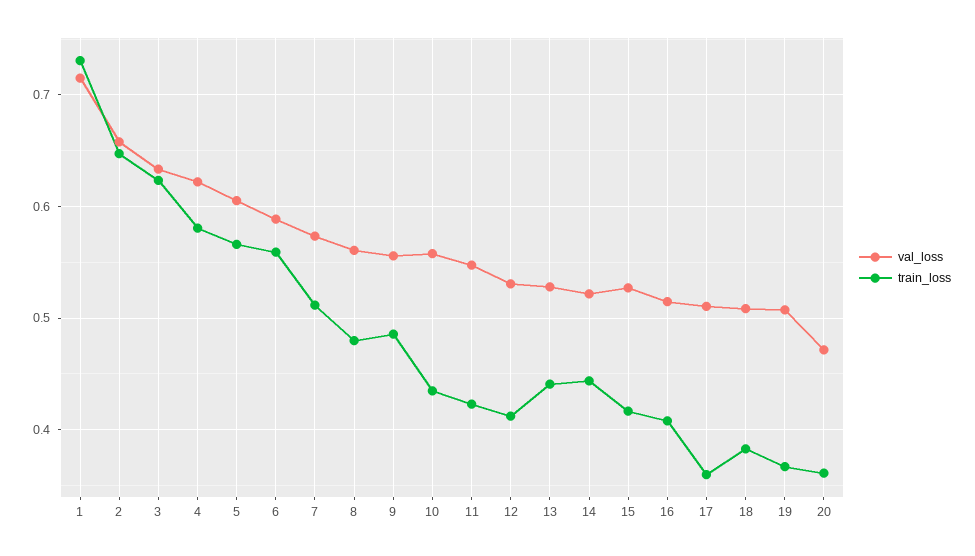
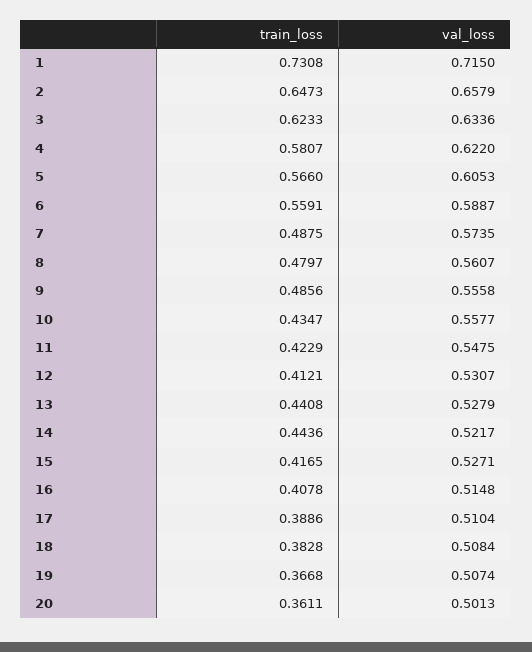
train_loss, 7: 0.51 -> 0.4875
train_loss, 17: 0.36 -> 0.3886
val_loss, 20: 0.47 -> 0.5013

